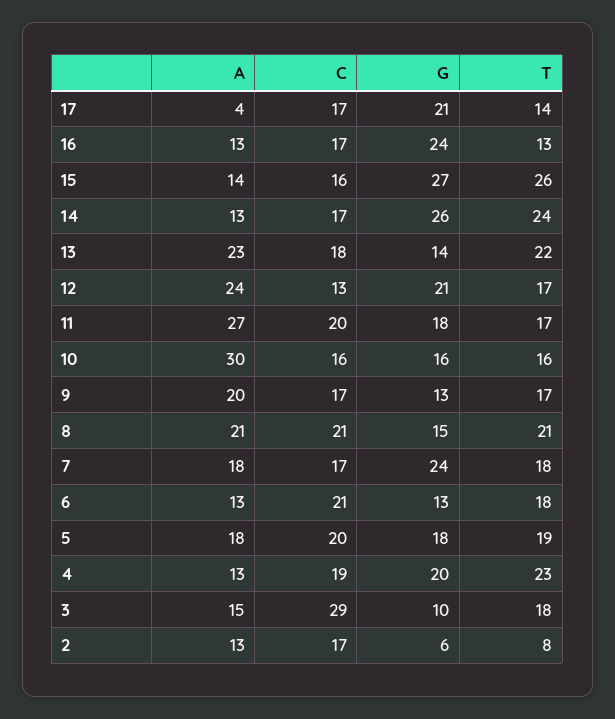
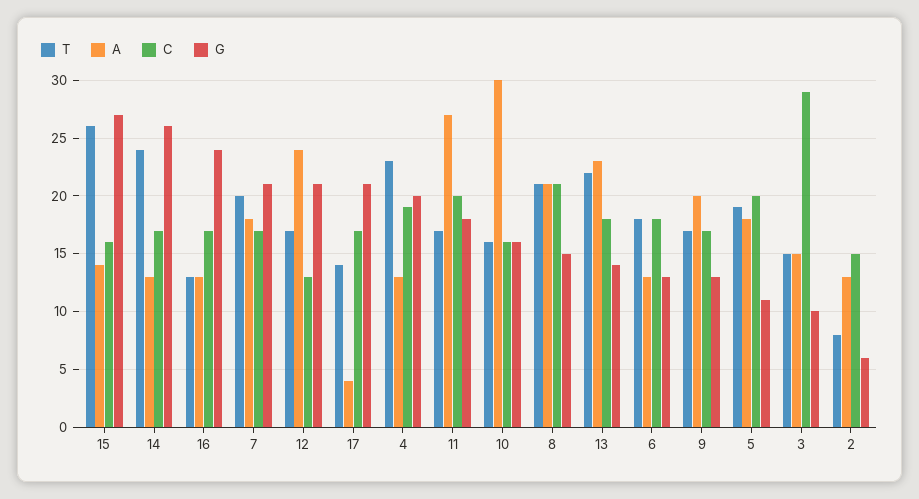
G, 7: 24 -> 21
T, 7: 18 -> 20
C, 6: 21 -> 18
G, 5: 18 -> 11
T, 3: 18 -> 15
C, 2: 17 -> 15

